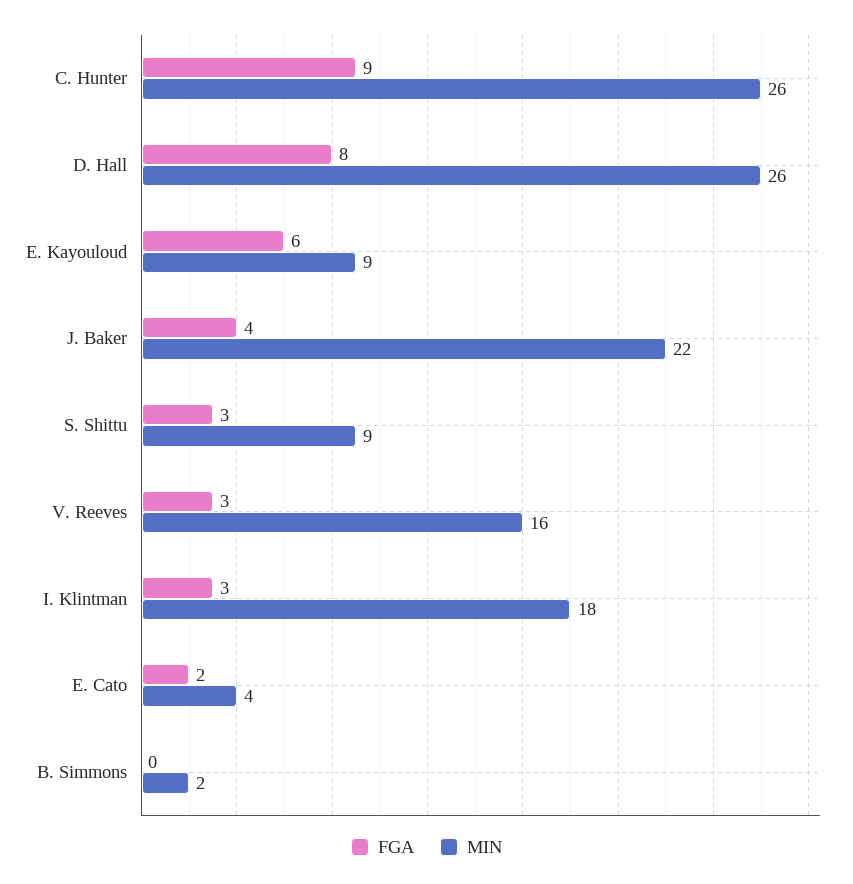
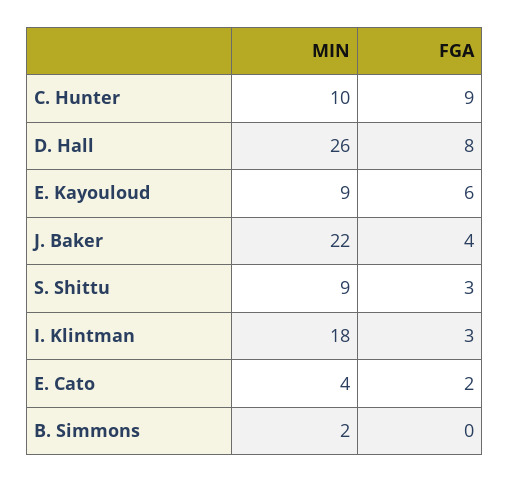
MIN, C. Hunter: 26 -> 10
FGA, V. Reeves: 3 -> none
MIN, V. Reeves: 16 -> none

